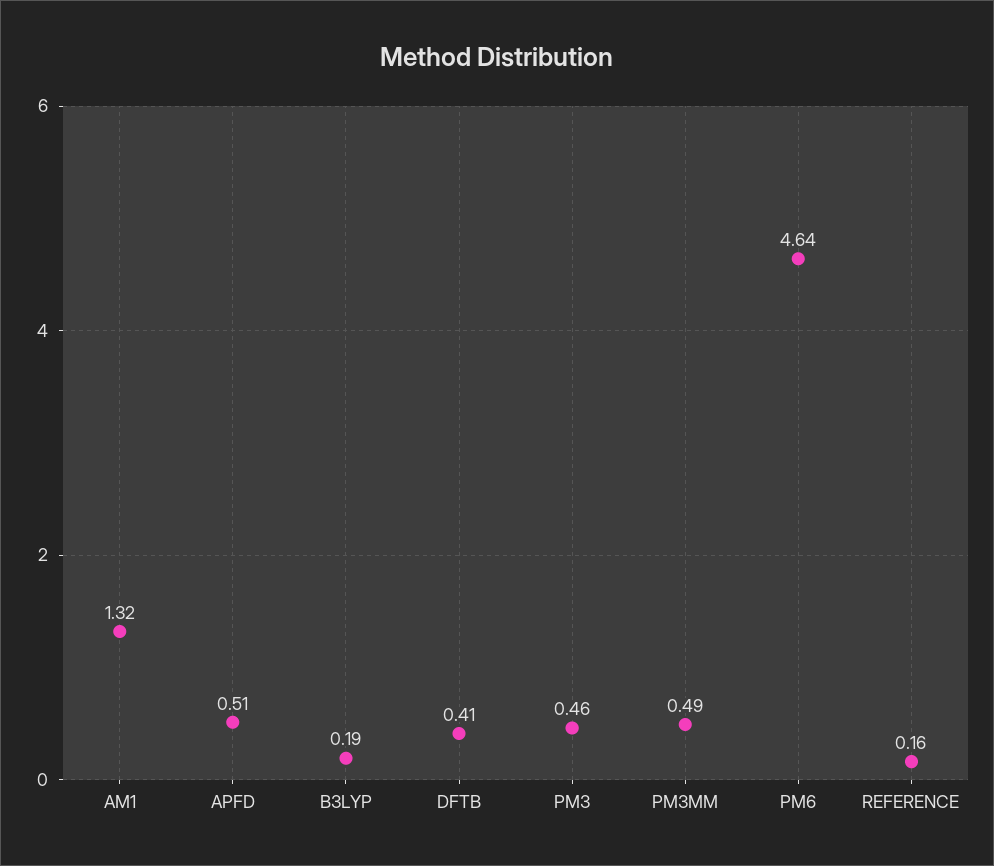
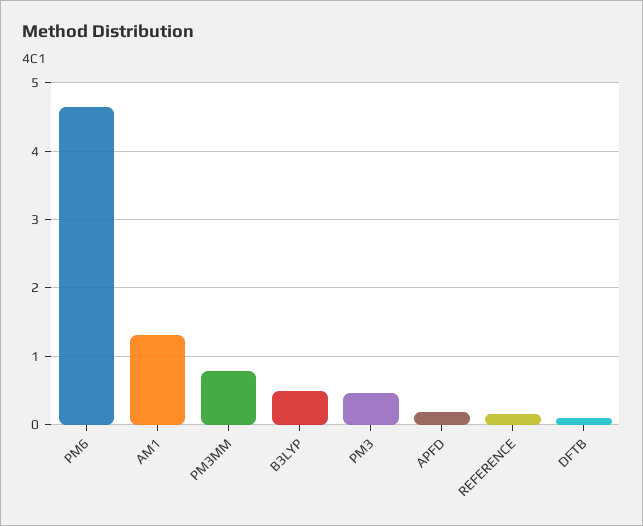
APFD: 0.51 -> 0.2
B3LYP: 0.19 -> 0.5
DFTB: 0.41 -> 0.1
PM3MM: 0.49 -> 0.8

